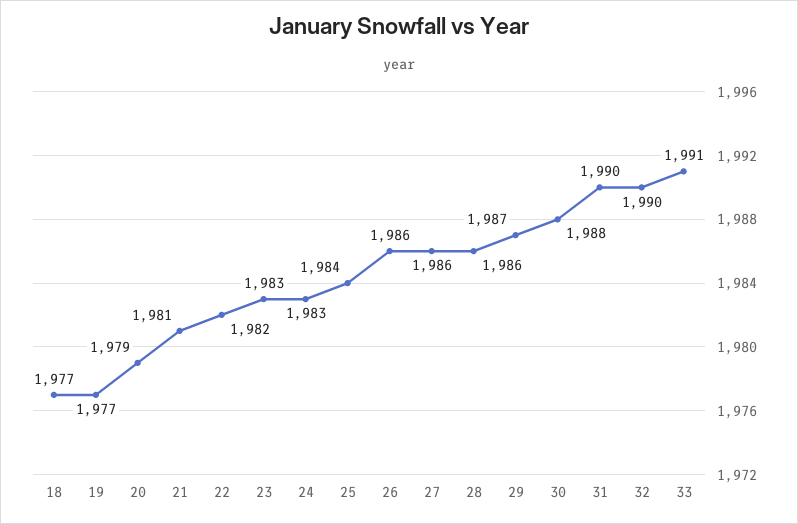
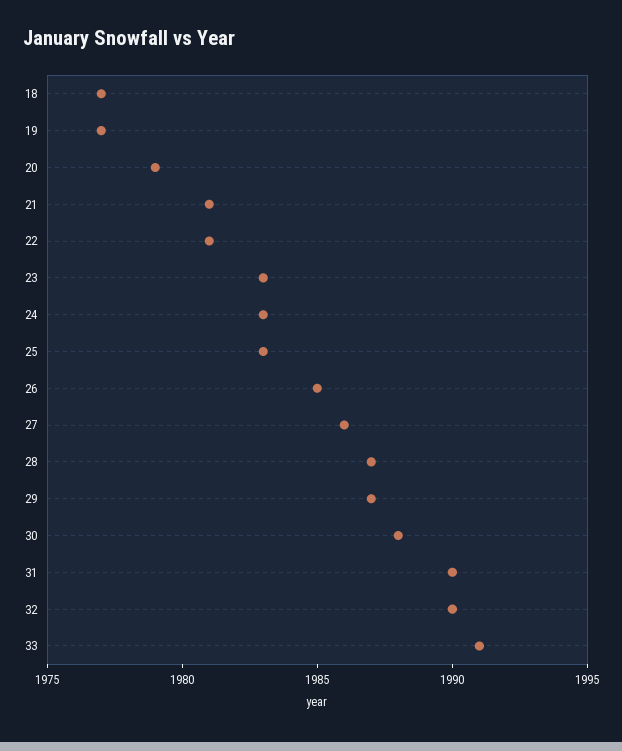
22: 1982 -> 1981
25: 1984 -> 1983
26: 1986 -> 1985
28: 1986 -> 1987

